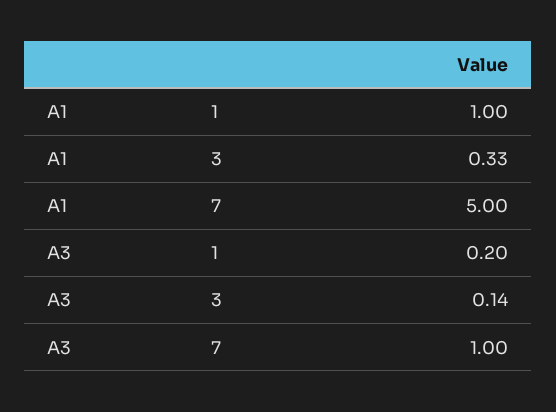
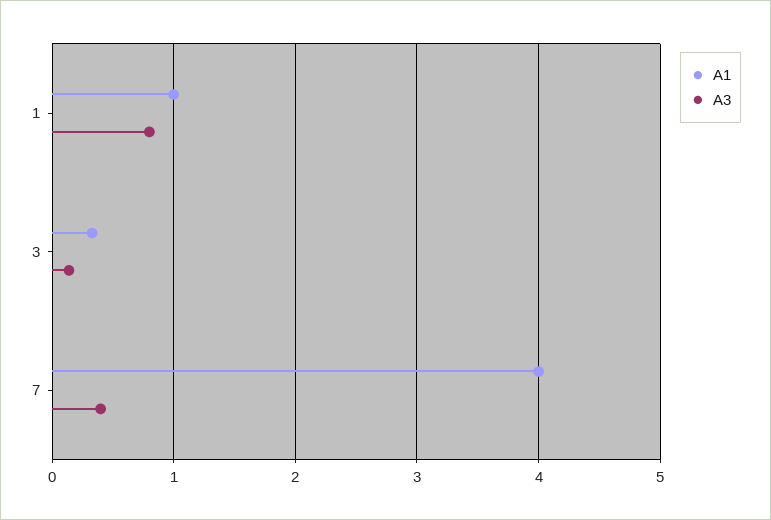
A1, 7: 5 -> 4
A3, 1: 0.2 -> 0.8
A3, 7: 1 -> 0.4

